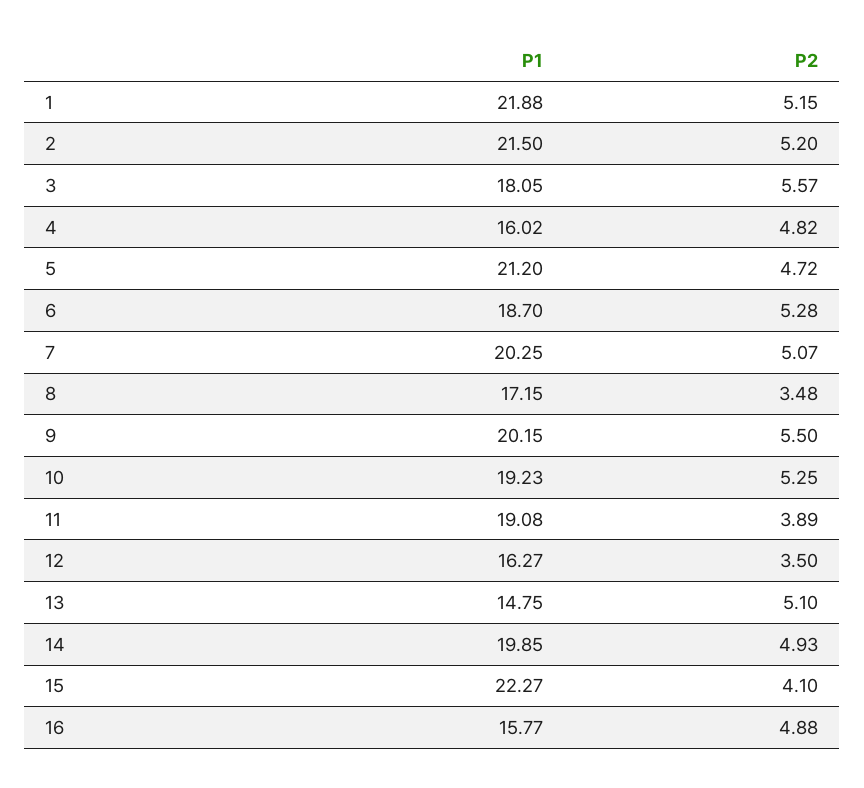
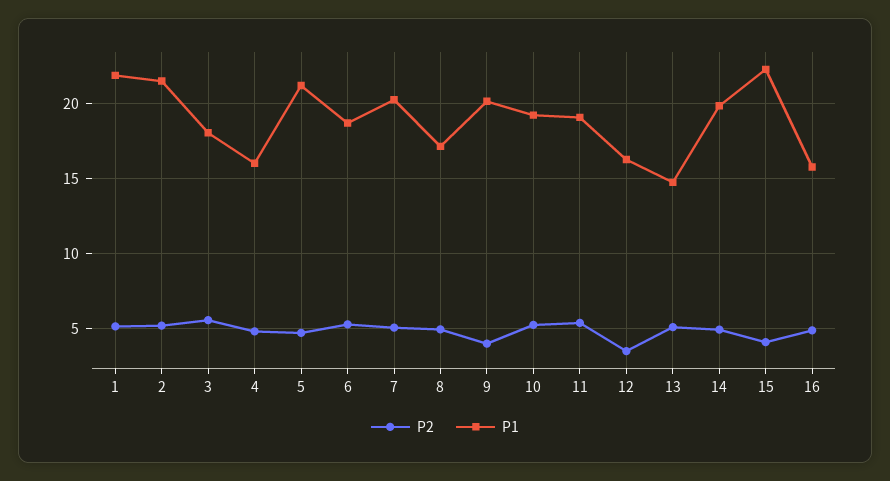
P2, 8: 3.48 -> 5
P2, 9: 5.5 -> 4
P2, 11: 3.89 -> 5.5

